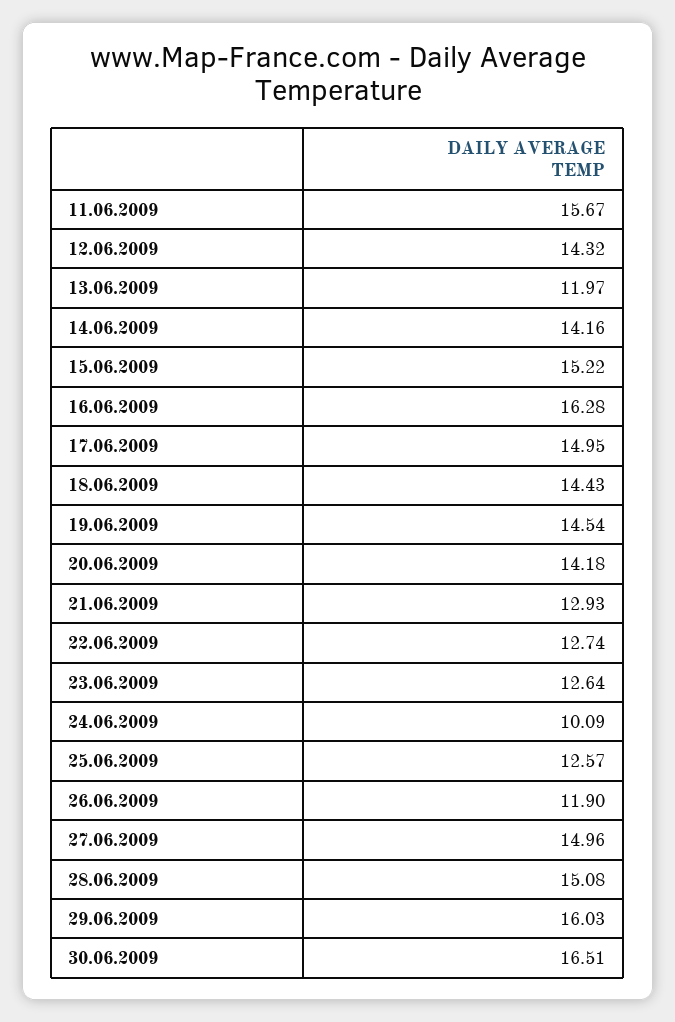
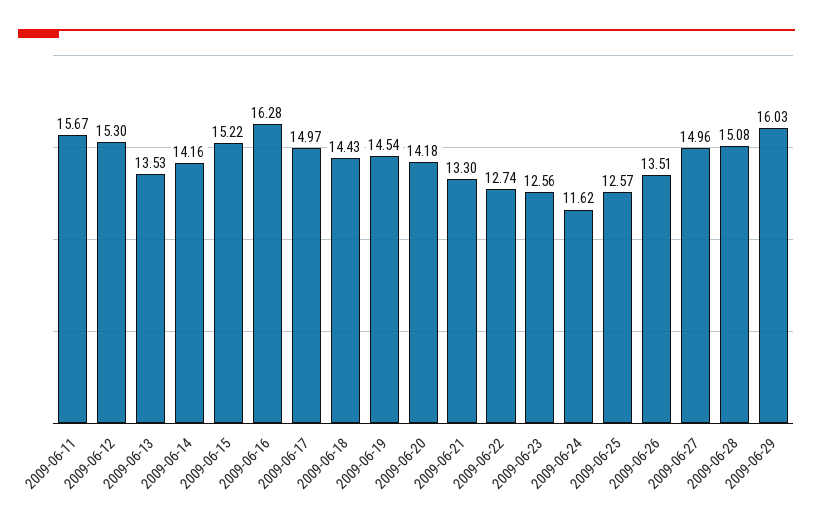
12.06.2009: 14.32 -> 15.3
13.06.2009: 11.97 -> 13.53
17.06.2009: 14.95 -> 14.97
21.06.2009: 12.93 -> 13.3
23.06.2009: 12.64 -> 12.56
24.06.2009: 10.09 -> 11.62
26.06.2009: 11.9 -> 13.51
30.06.2009: 16.51 -> none

